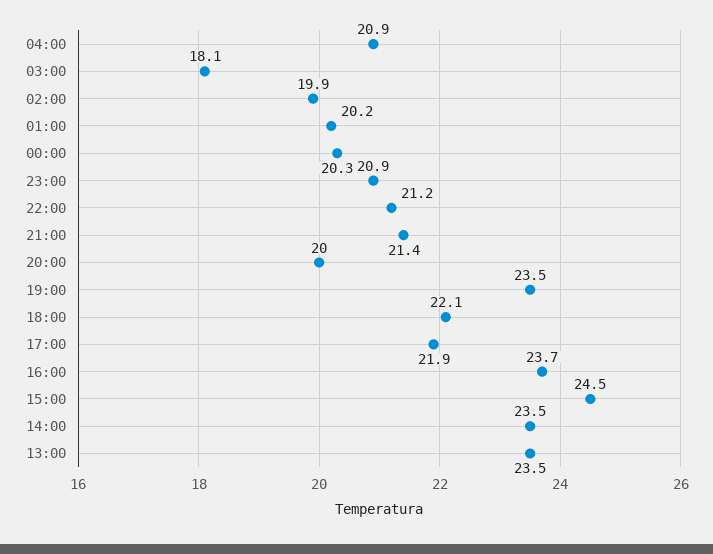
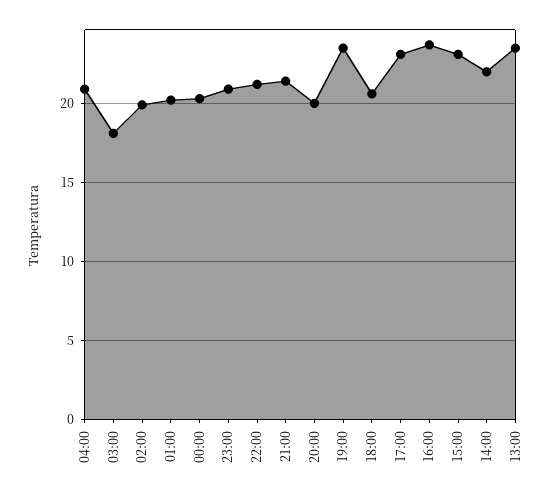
18:00: 22.1 -> 20.5
17:00: 21.9 -> 23
15:00: 24.5 -> 23
14:00: 23.5 -> 22

